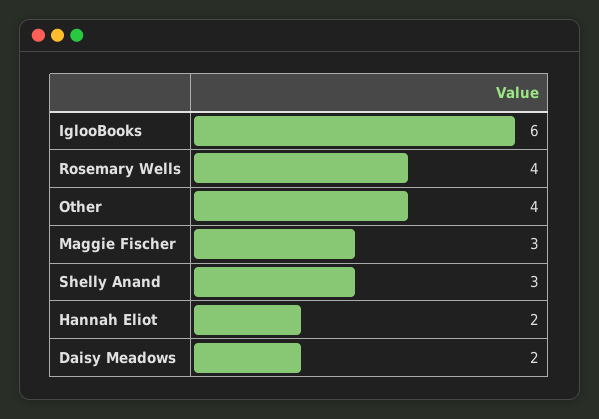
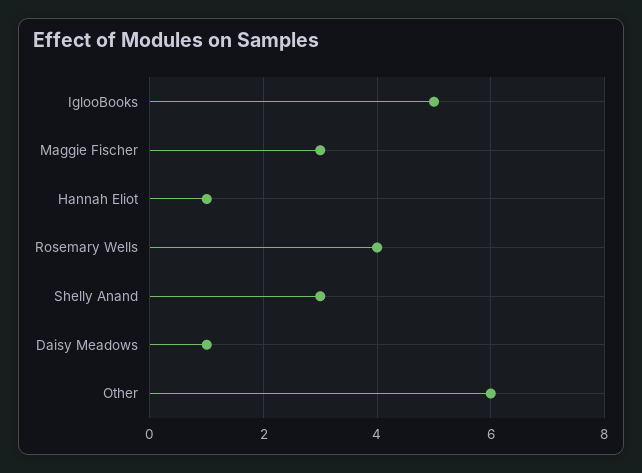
IglooBooks: 6 -> 5
Other: 4 -> 6
Hannah Eliot: 2 -> 1
Daisy Meadows: 2 -> 1

